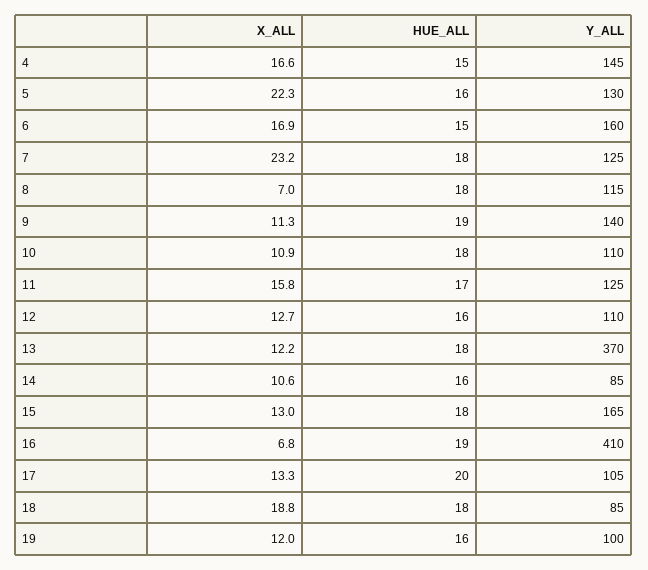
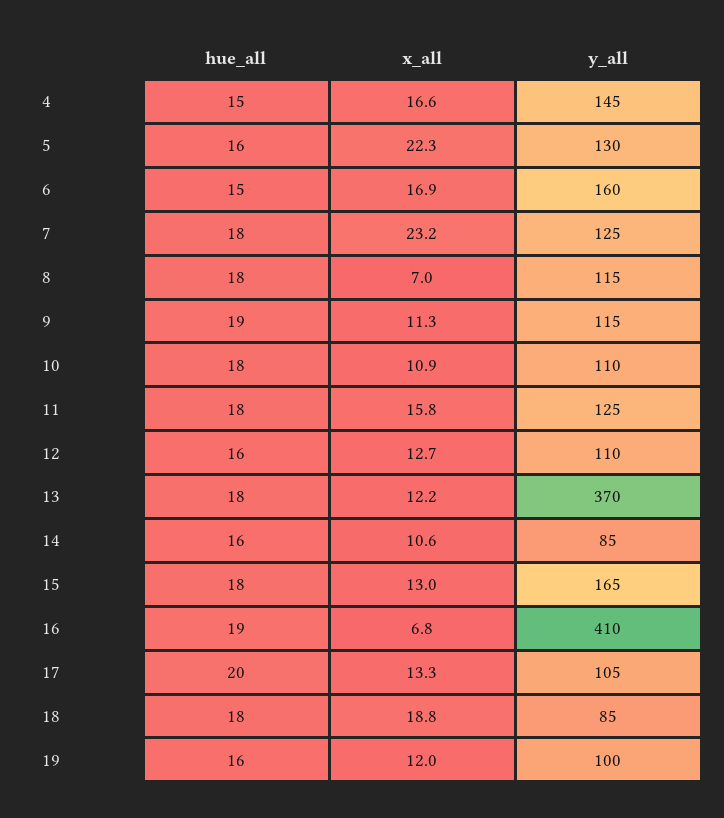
Y_ALL, 9: 140 -> 115
HUE_ALL, 11: 17 -> 18

